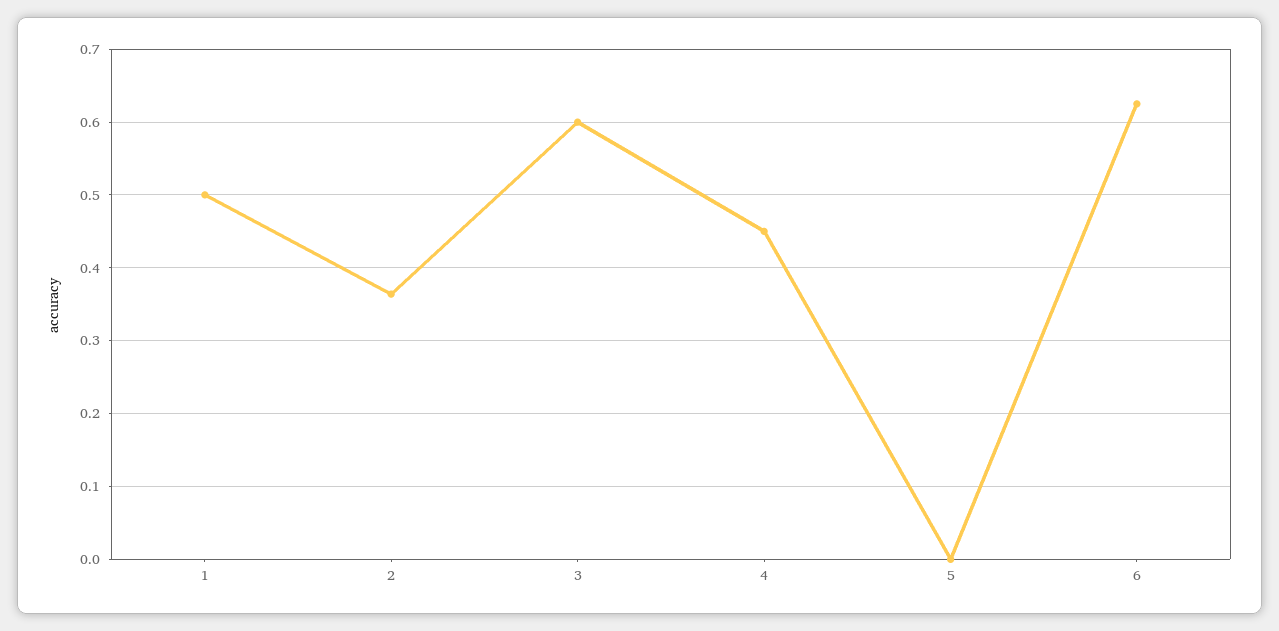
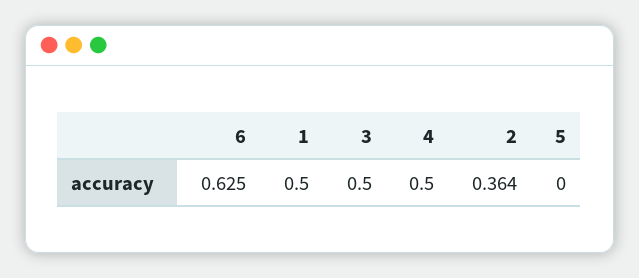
3: 0.6 -> 0.5
4: 0.45 -> 0.5

